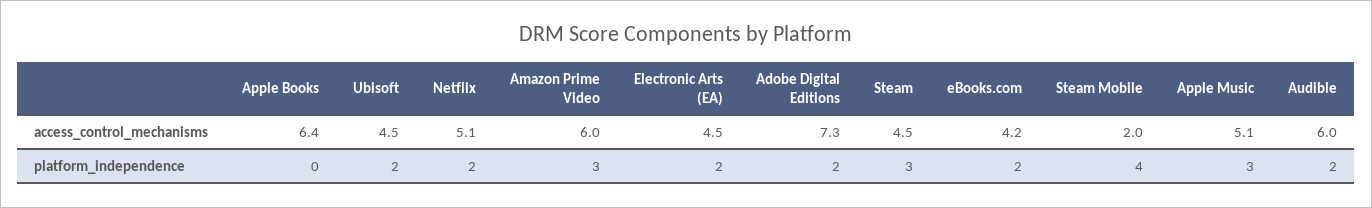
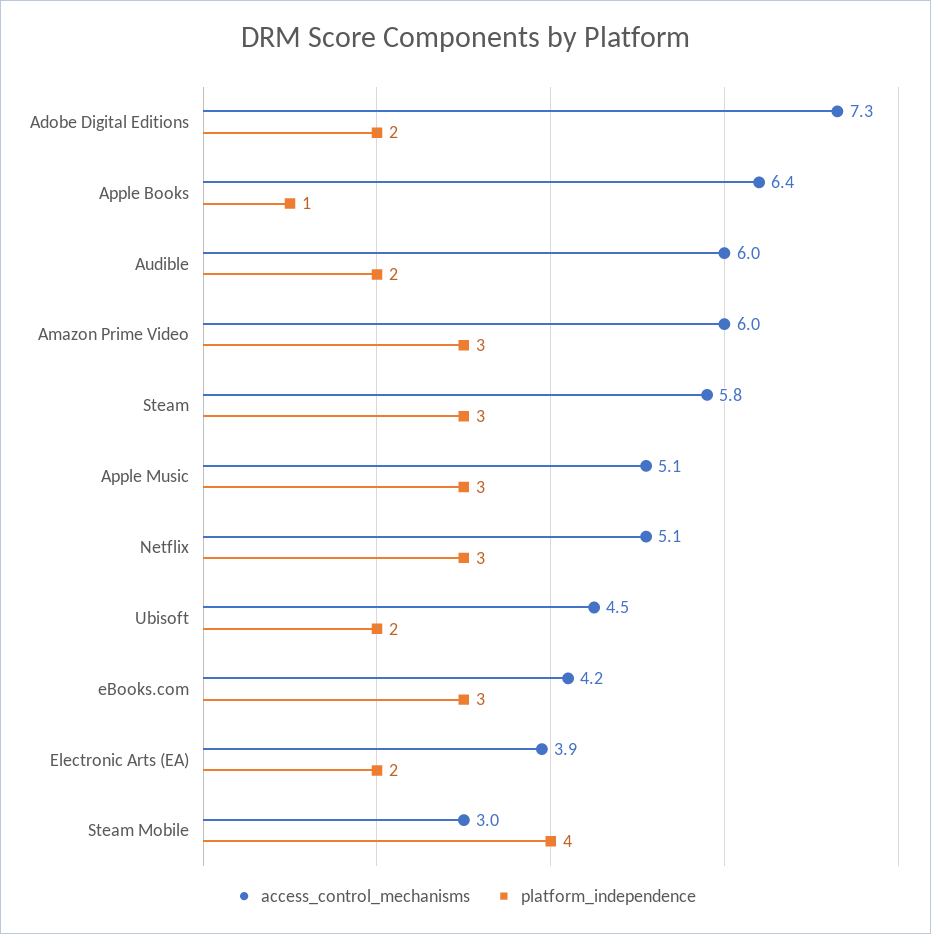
access_control_mechanisms, Electronic Arts (EA): 4.5 -> 3.9
access_control_mechanisms, Steam: 4.5 -> 5.8
access_control_mechanisms, Steam Mobile: 2 -> 3
platform_independence, Apple Books: 0 -> 1
platform_independence, Netflix: 2 -> 3
platform_independence, eBooks.com: 2 -> 3

